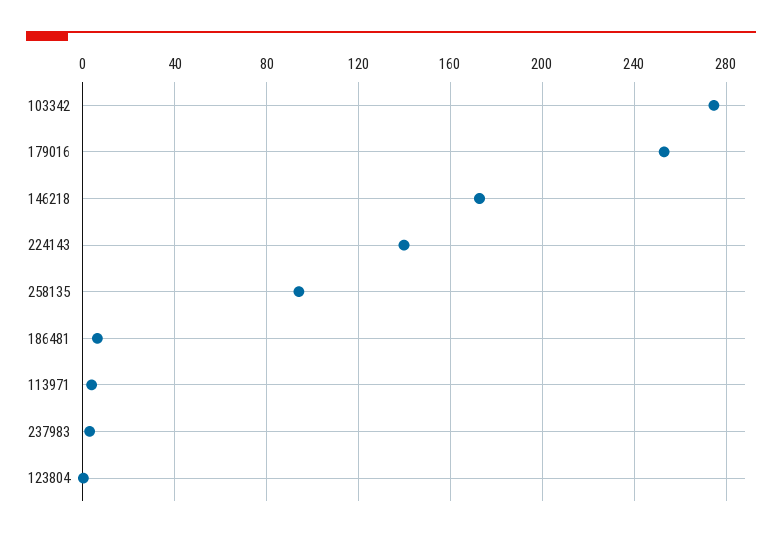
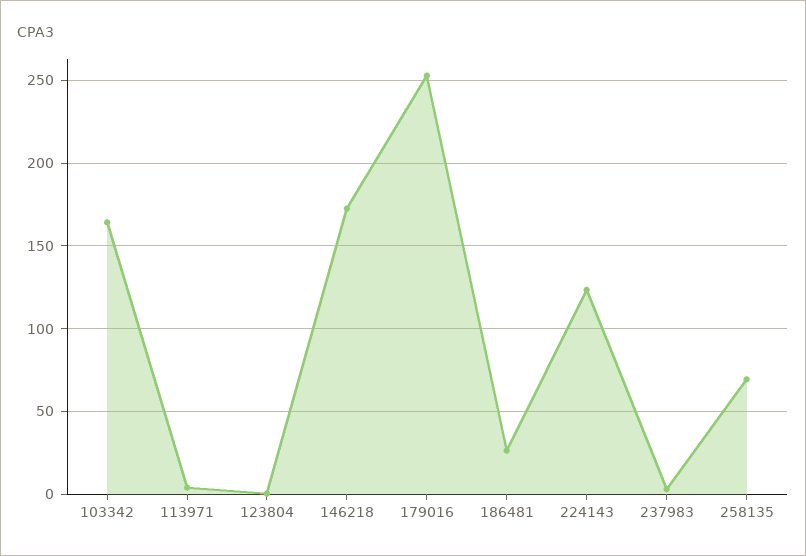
103342: 275 -> 165
224143: 140 -> 125
258135: 95 -> 70
186481: 5 -> 25

